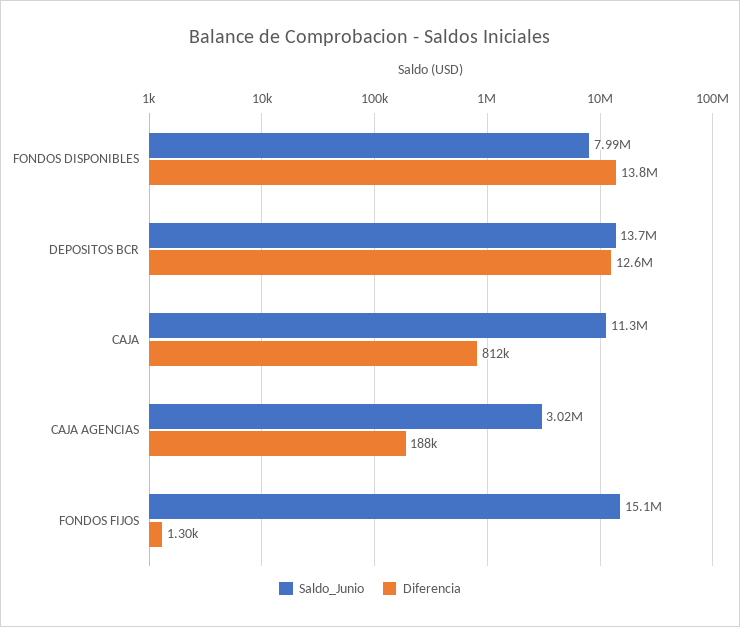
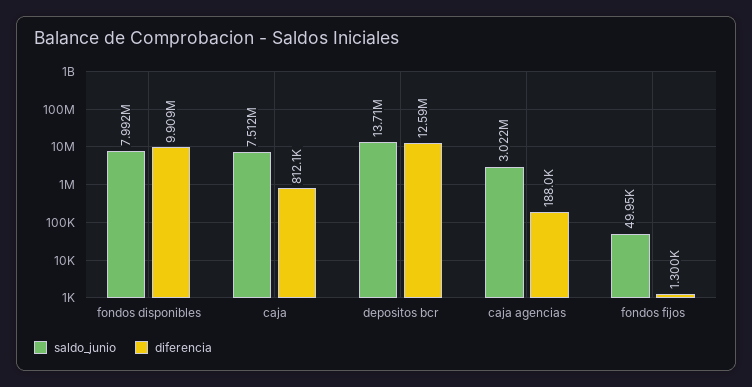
Diferencia, FONDOS DISPONIBLES: 13800000 -> 9909000
Saldo_Junio, CAJA: 11300000 -> 7512000
Saldo_Junio, FONDOS FIJOS: 15100000 -> 49950

